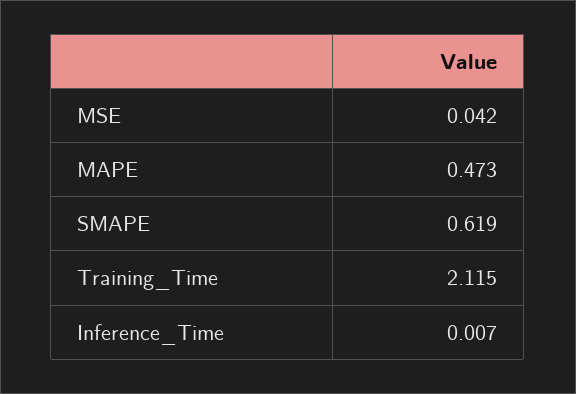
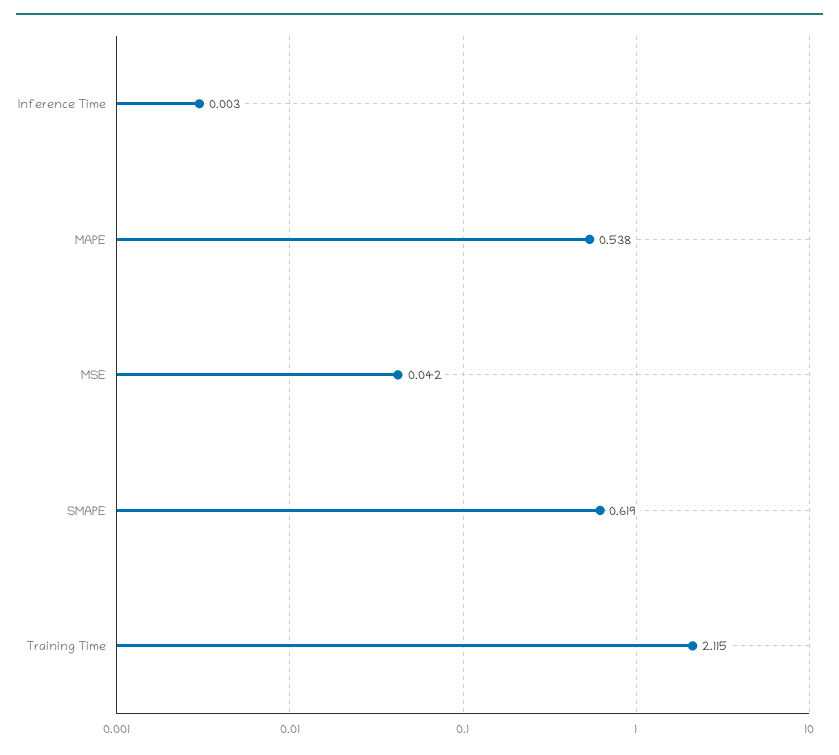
MAPE: 0.473 -> 0.538
Inference_Time: 0.007 -> 0.003

